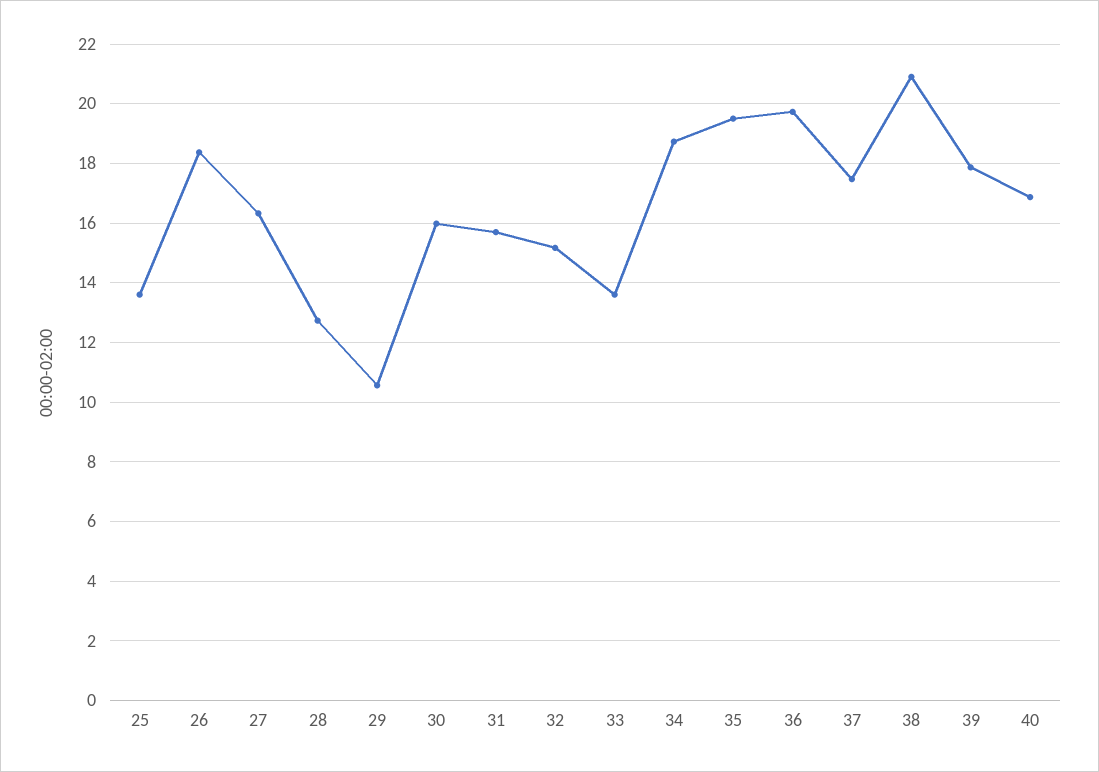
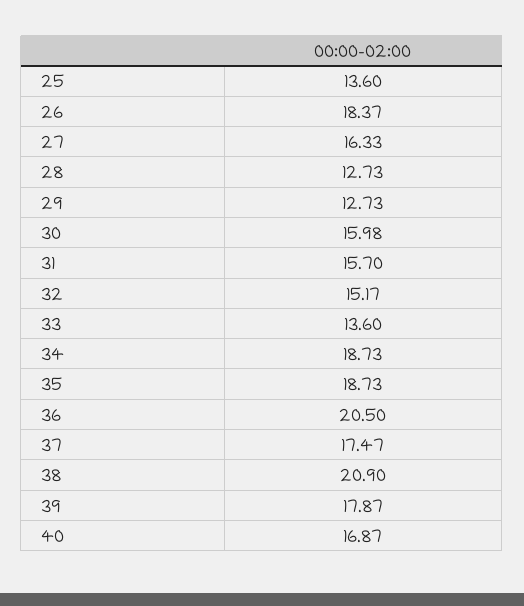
29: 10.5 -> 12.73
35: 19.5 -> 18.73
36: 19.75 -> 20.5

